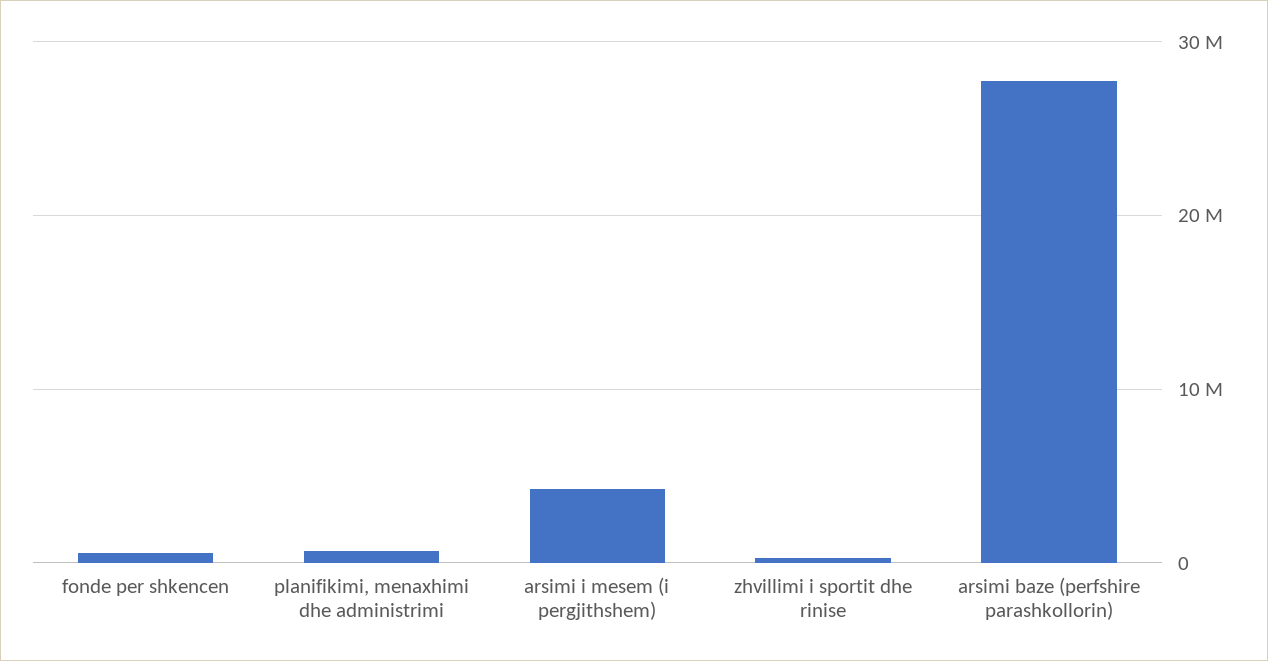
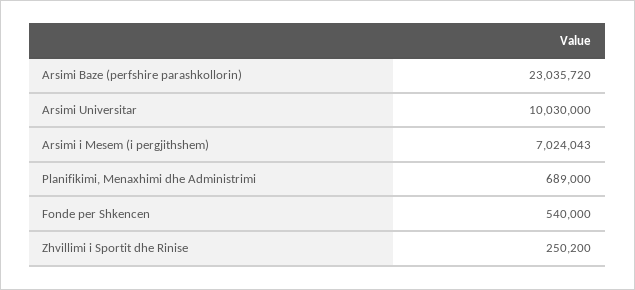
arsimi i mesem (i pergjithshem): 4000000 -> 7024043
arsimi baze (perfshire parashkollorin): 28000000 -> 23035720
Arsimi Universitar: none -> 10030000

